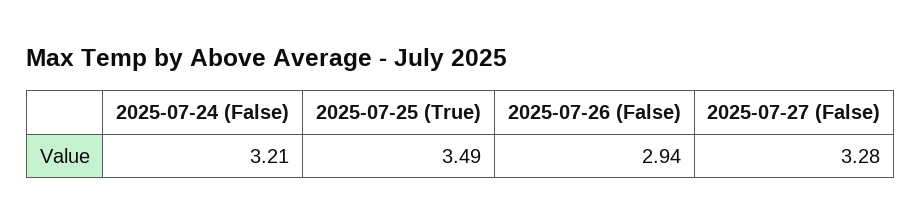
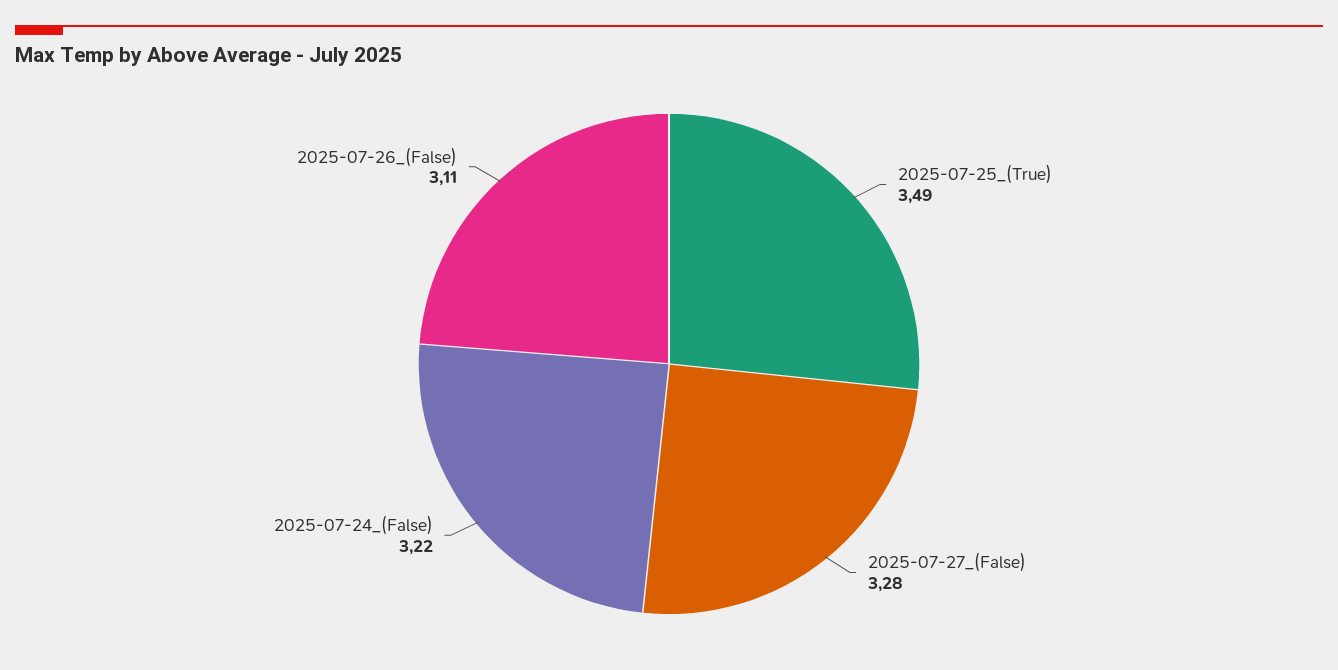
2025-07-24 (False): 3.21 -> 3.22
2025-07-26 (False): 2.94 -> 3.11

